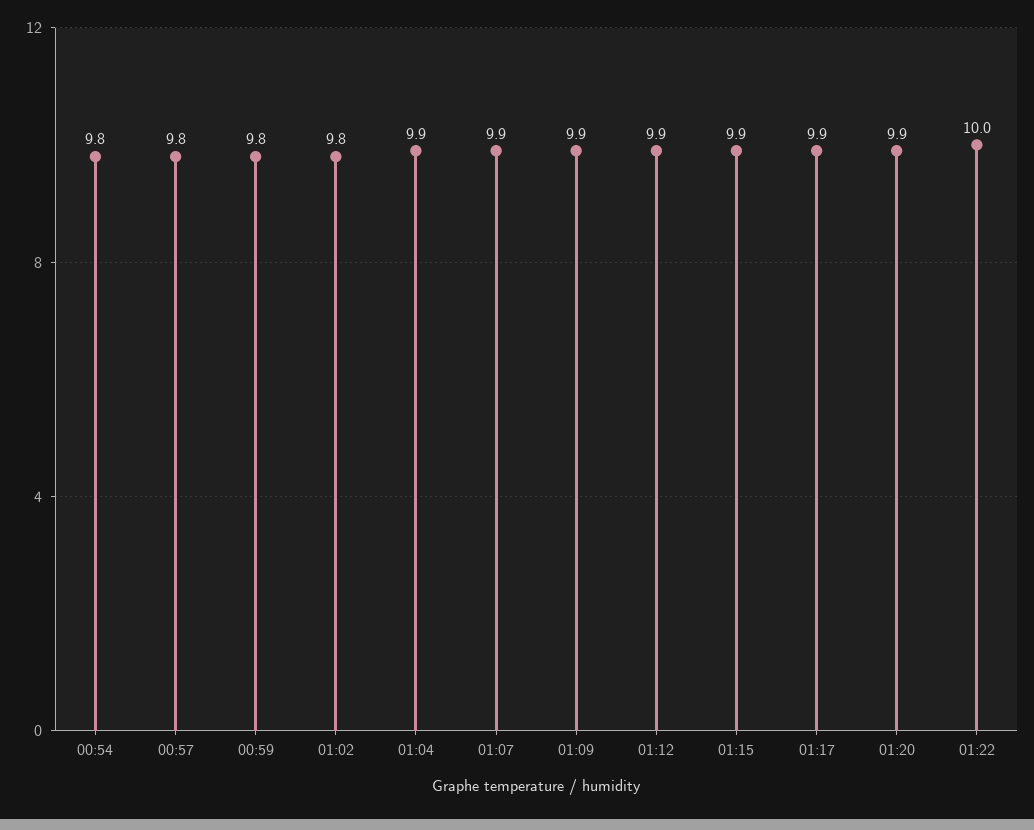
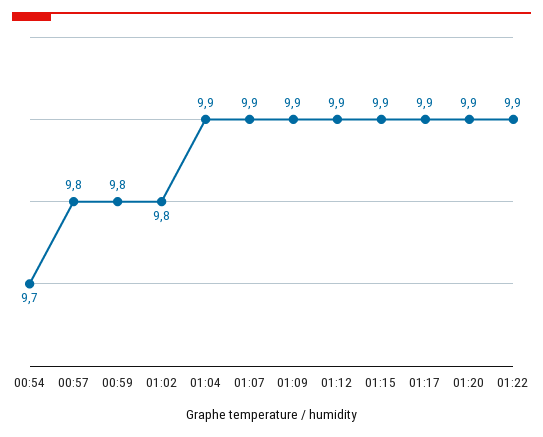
00:54: 9.8 -> 9.7
01:22: 10 -> 9.9

